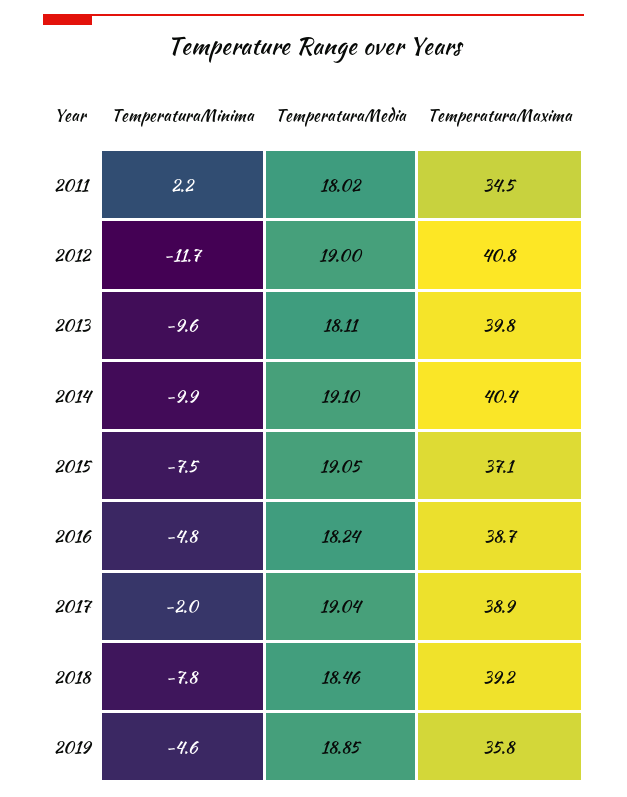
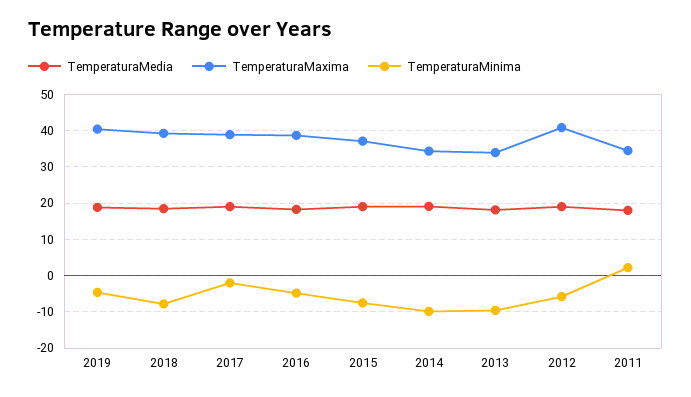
TemperaturaMinima, 2012: -11.7 -> -6
TemperaturaMaxima, 2013: 39.8 -> 34
TemperaturaMaxima, 2014: 40.4 -> 34
TemperaturaMaxima, 2019: 35.8 -> 40

